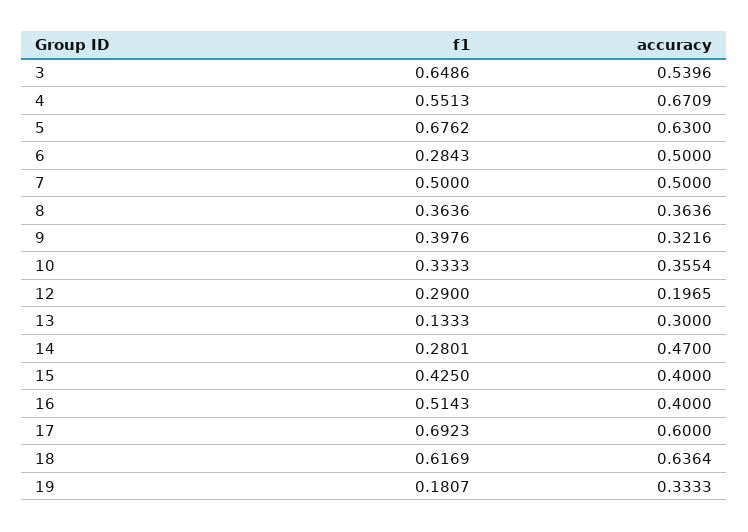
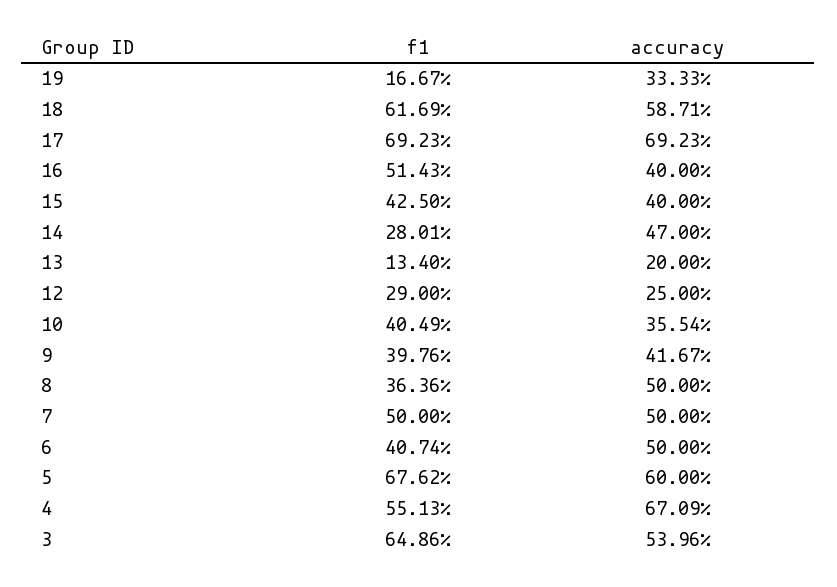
accuracy, 5: 0.63 -> 0.6
f1, 6: 0.2843 -> 0.4074
accuracy, 8: 0.3636 -> 0.5
accuracy, 9: 0.3216 -> 0.4167
f1, 10: 0.3333 -> 0.4049
accuracy, 12: 0.1965 -> 0.25
f1, 13: 0.1333 -> 0.134
accuracy, 13: 0.3 -> 0.2
accuracy, 17: 0.6 -> 0.6923
accuracy, 18: 0.6364 -> 0.5871
f1, 19: 0.1807 -> 0.1667

